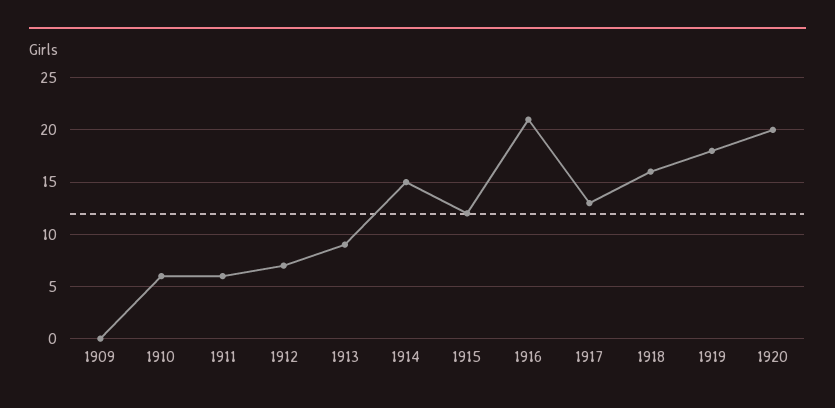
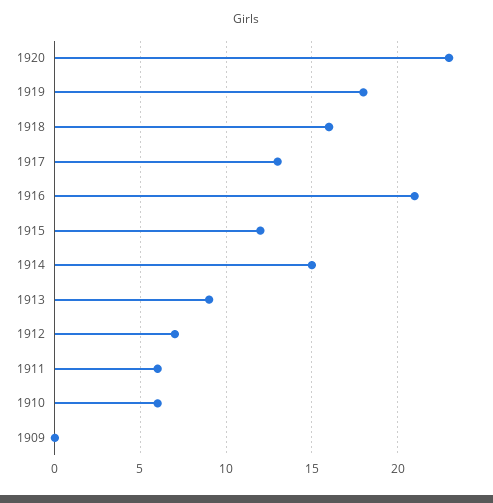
1920: 20 -> 23

